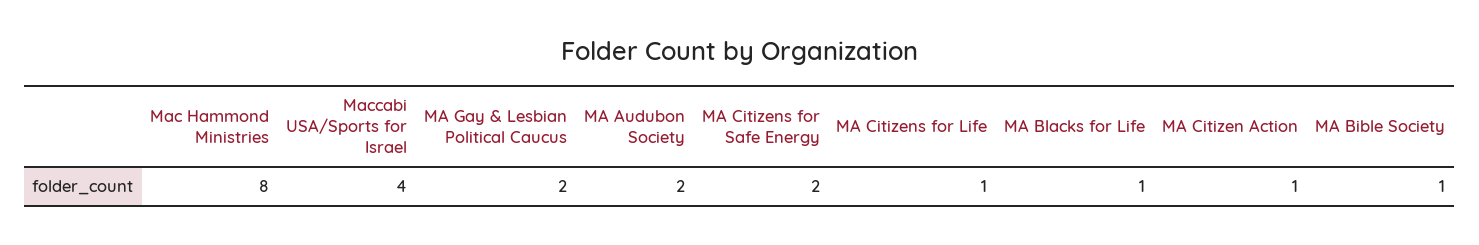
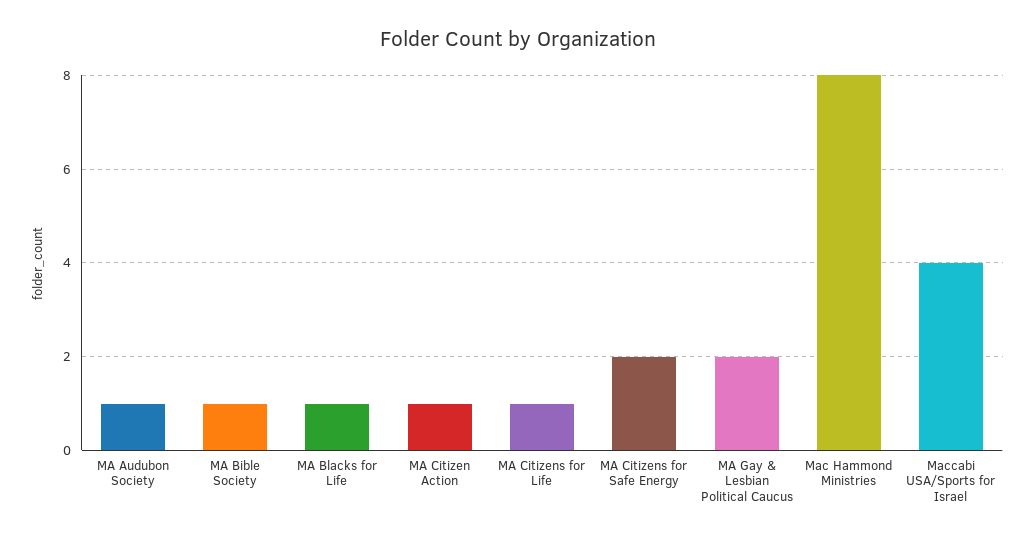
MA Audubon Society: 2 -> 1

